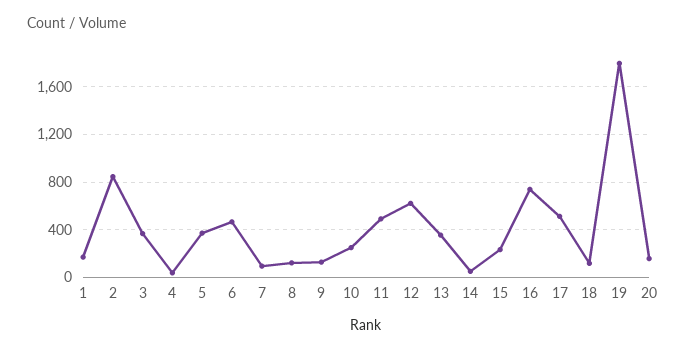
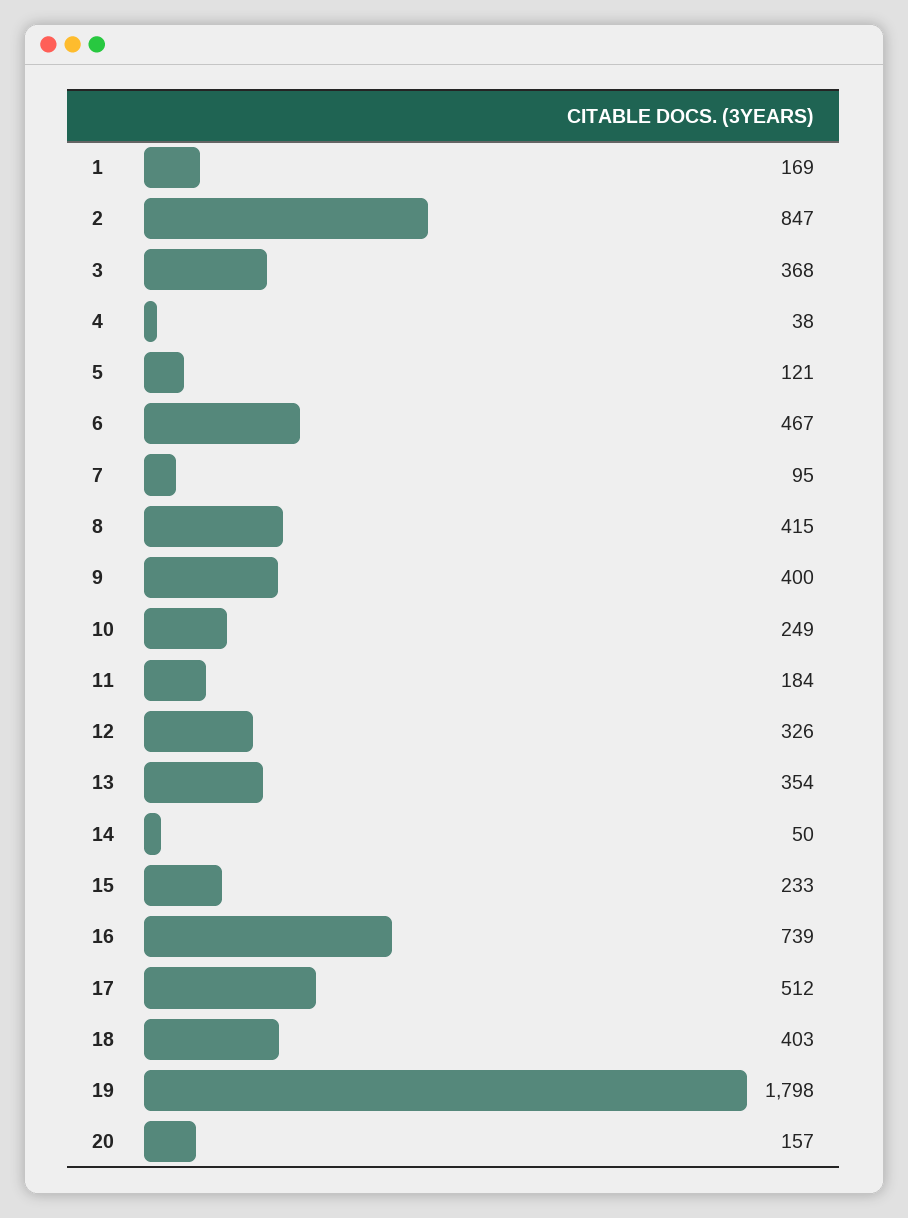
5: 400 -> 121
8: 100 -> 415
9: 100 -> 400
11: 500 -> 184
12: 600 -> 326
18: 100 -> 403

